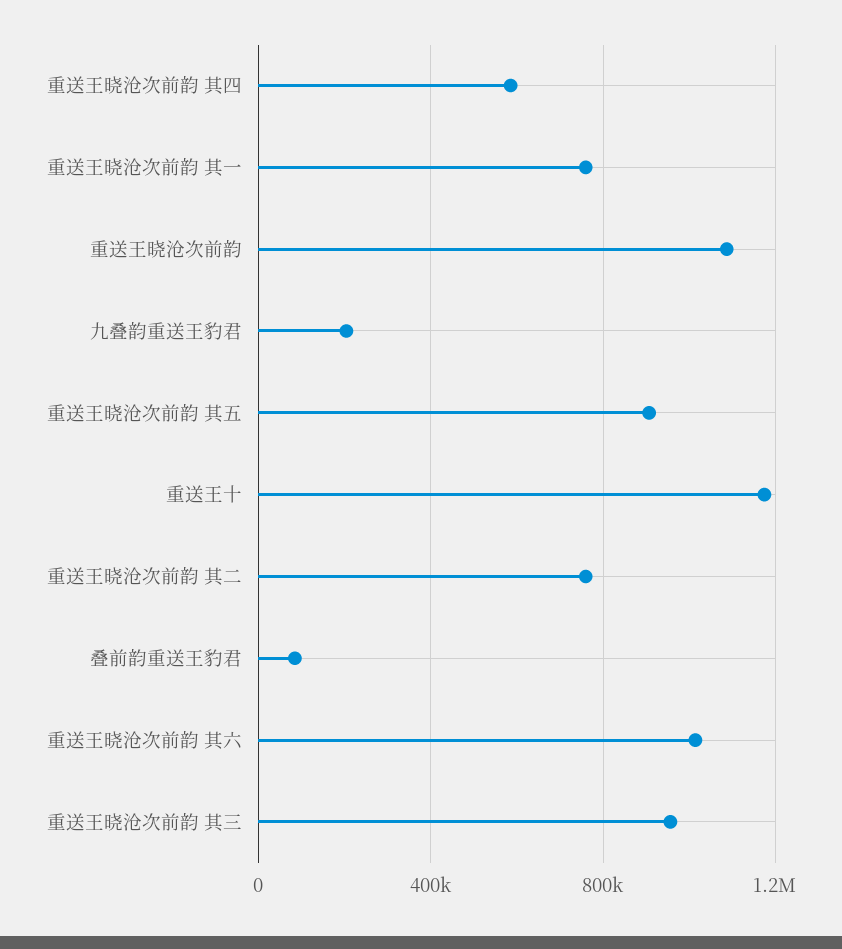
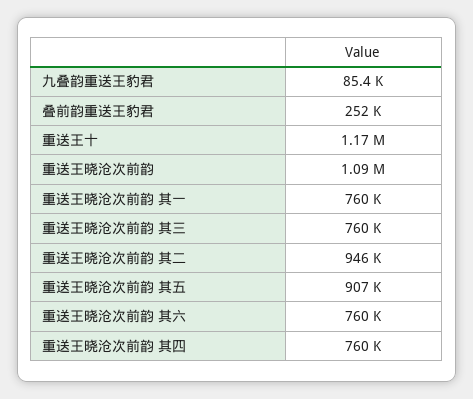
重送王晓沧次前韵 其四: 600000 -> 760000
九叠韵重送王豹君: 200000 -> 85400
重送王晓沧次前韵 其二: 750000 -> 946000
叠前韵重送王豹君: 100000 -> 252000
重送王晓沧次前韵 其六: 1000000 -> 760000
重送王晓沧次前韵 其三: 950000 -> 760000

